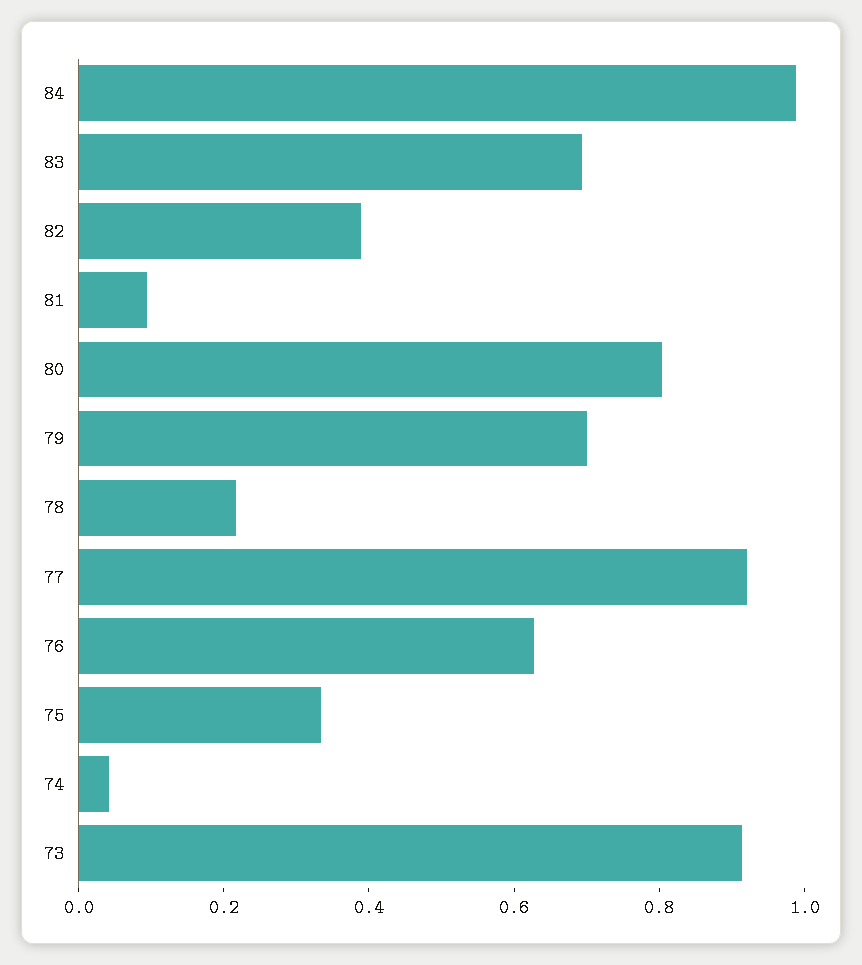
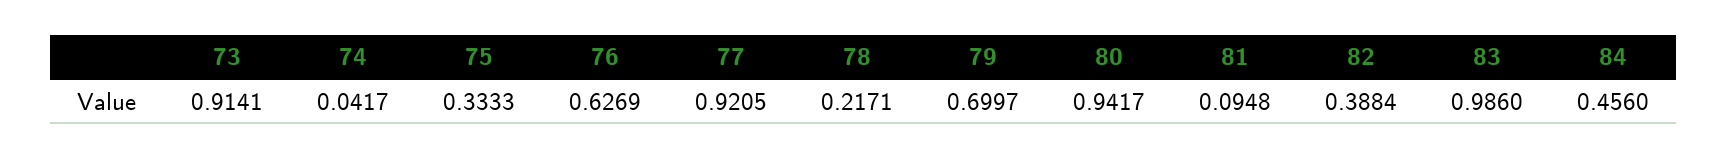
84: 1 -> 0.456
83: 0.7 -> 0.986
80: 0.8 -> 0.9417

